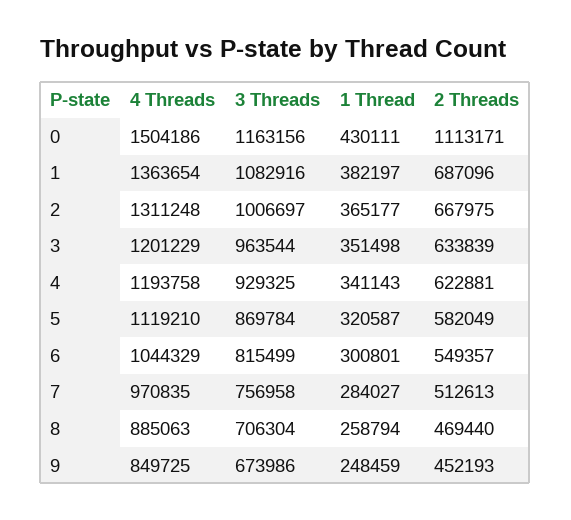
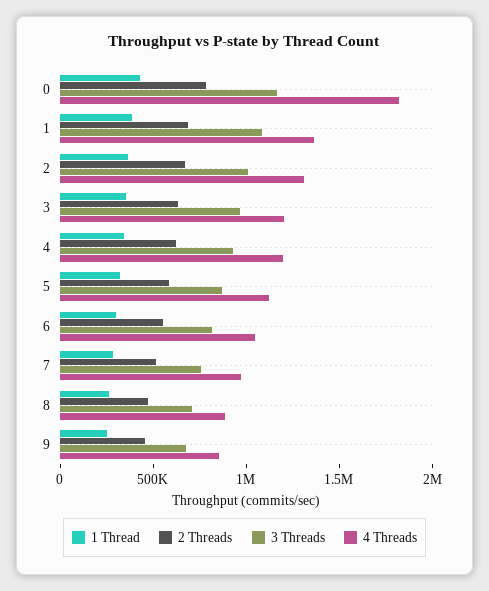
4 Threads, 0: 1504186 -> 1800000
2 Threads, 0: 1113171 -> 800000

